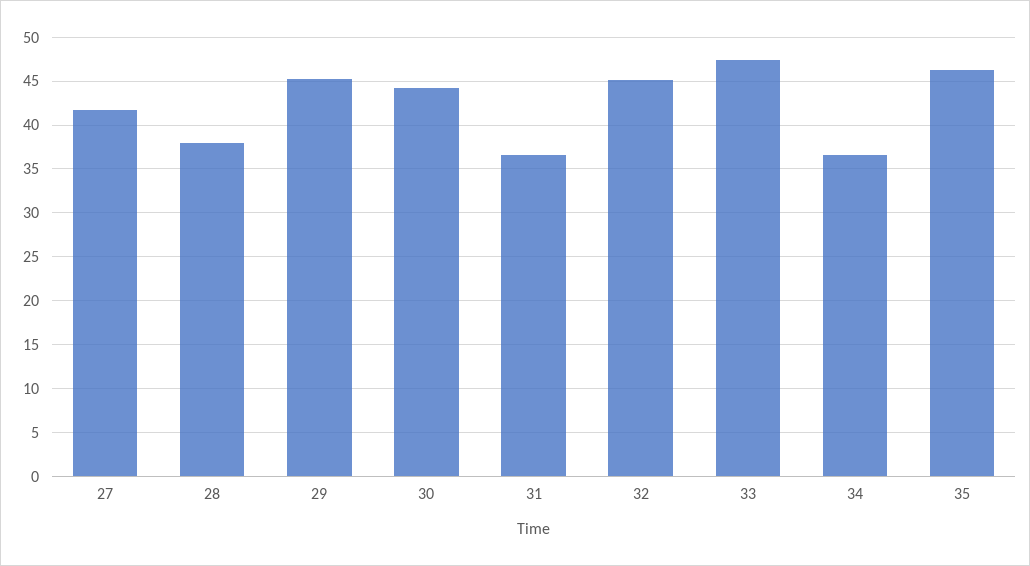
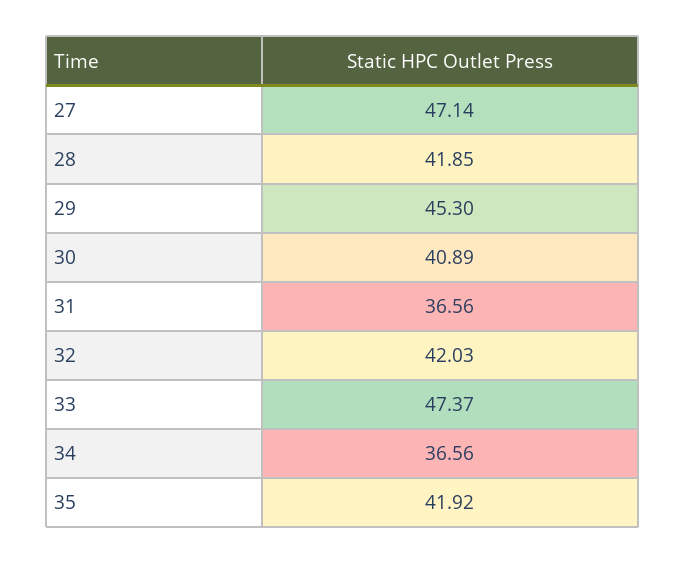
27: 42 -> 47.14
28: 38 -> 41.85
30: 44 -> 40.89
32: 45 -> 42.03
35: 46 -> 41.92

